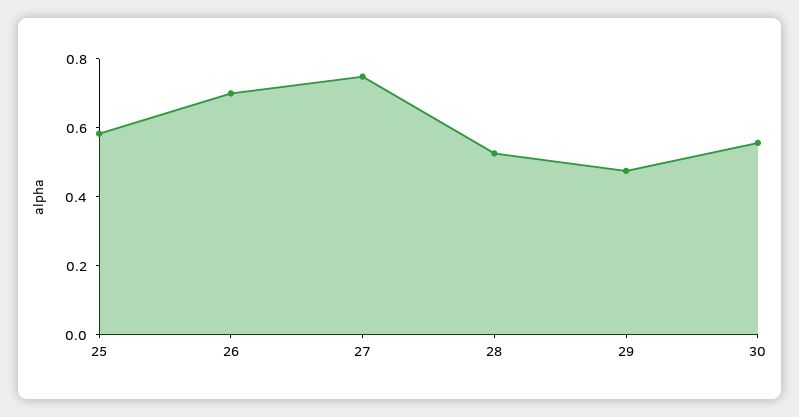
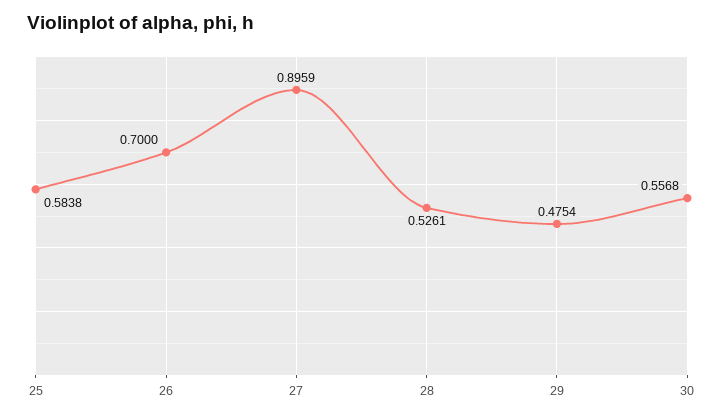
27: 0.75 -> 0.8959

